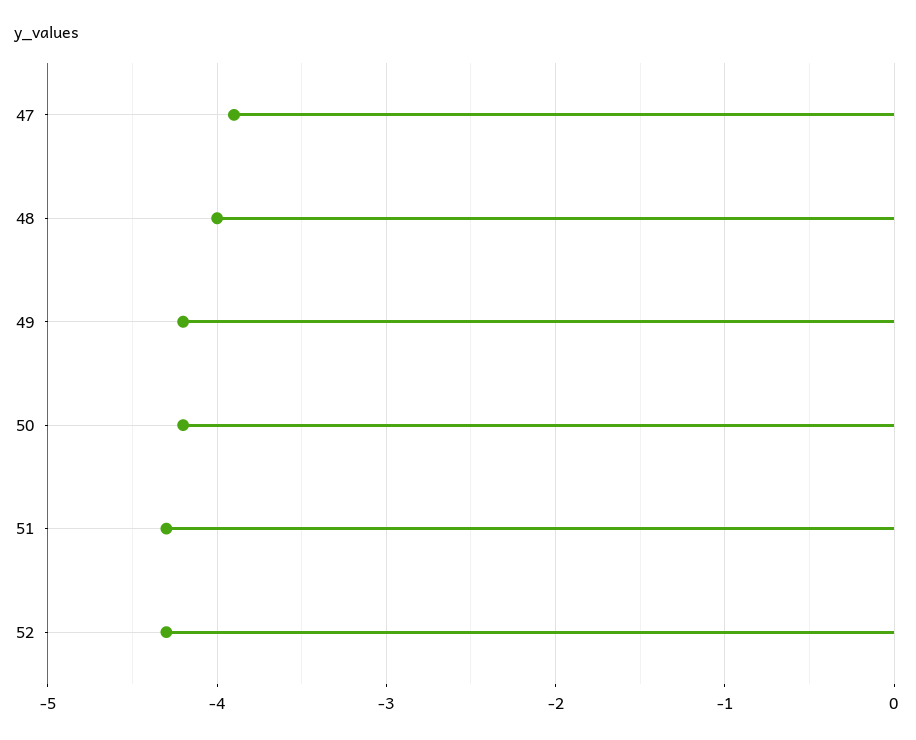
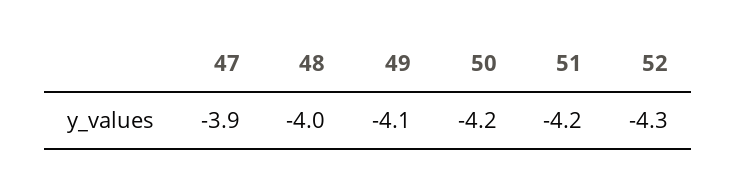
49: -4.2 -> -4.1
51: -4.3 -> -4.2

